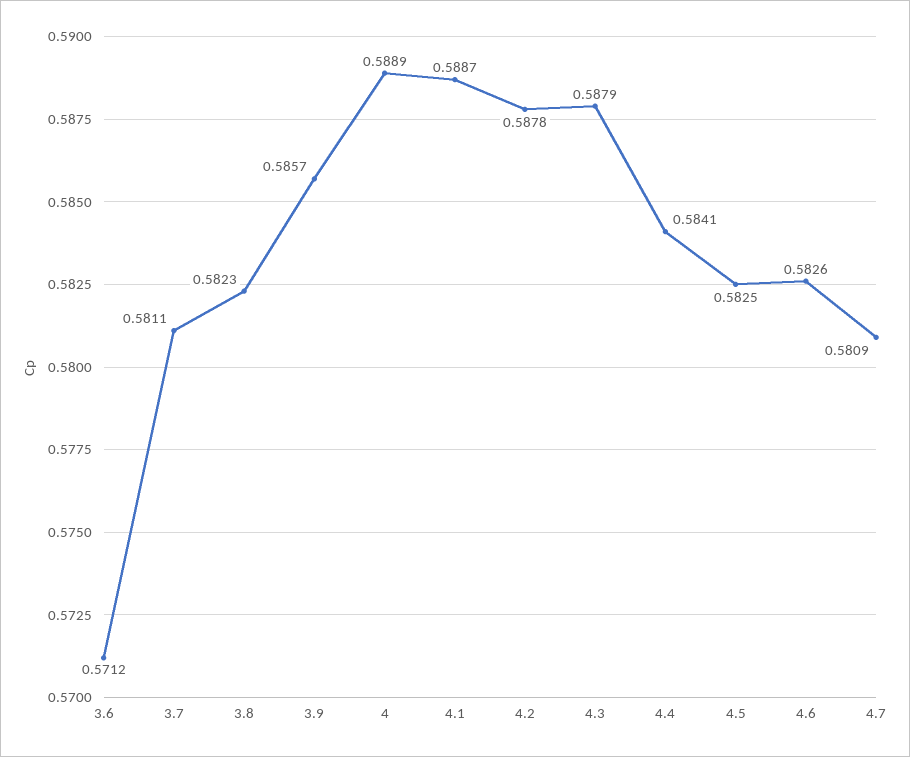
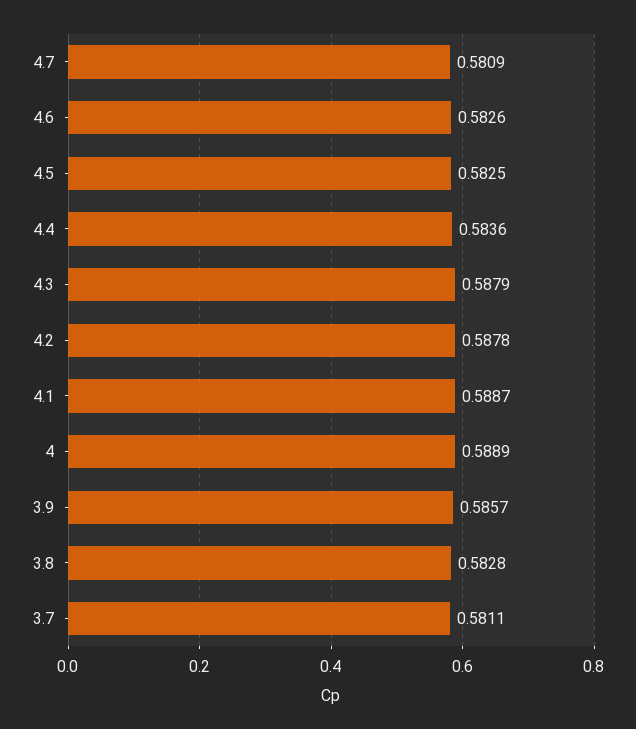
3.6: 0.5712 -> none
3.8: 0.5823 -> 0.5828
4.4: 0.5841 -> 0.5836

